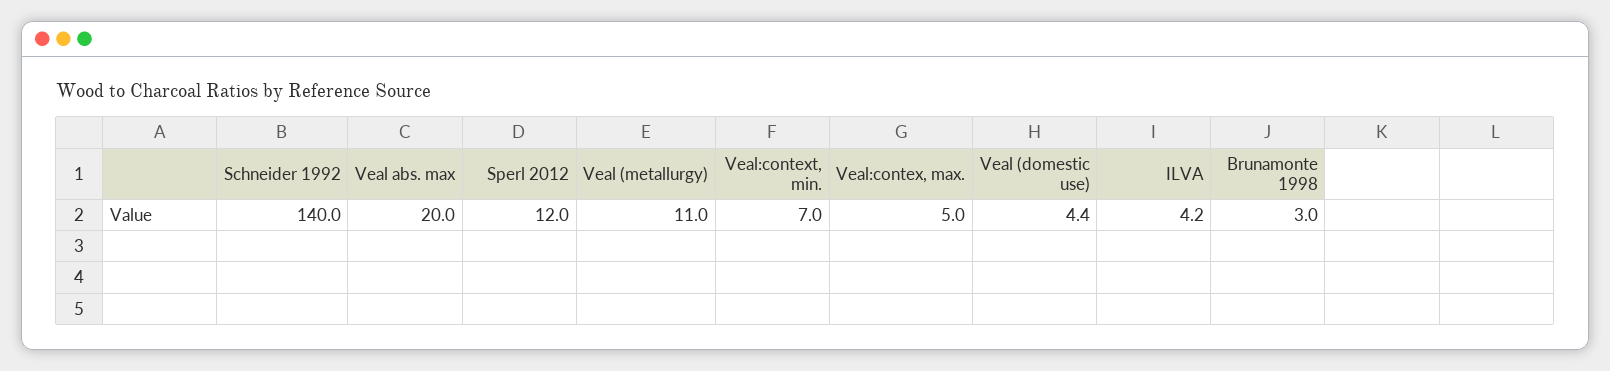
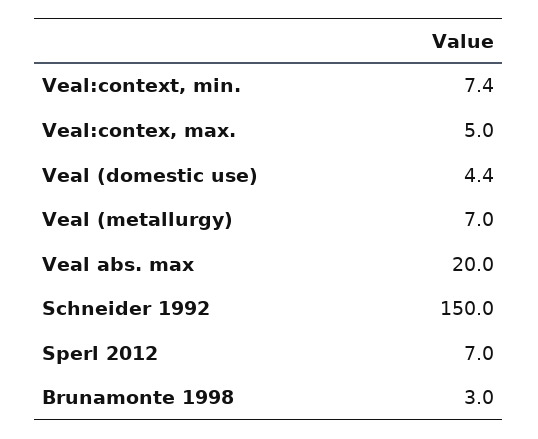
Schneider 1992: 140 -> 150
Sperl 2012: 12 -> 7
Veal (metallurgy): 11 -> 7
Veal:context, min.: 7 -> 7.4
ILVA: 4.2 -> none

